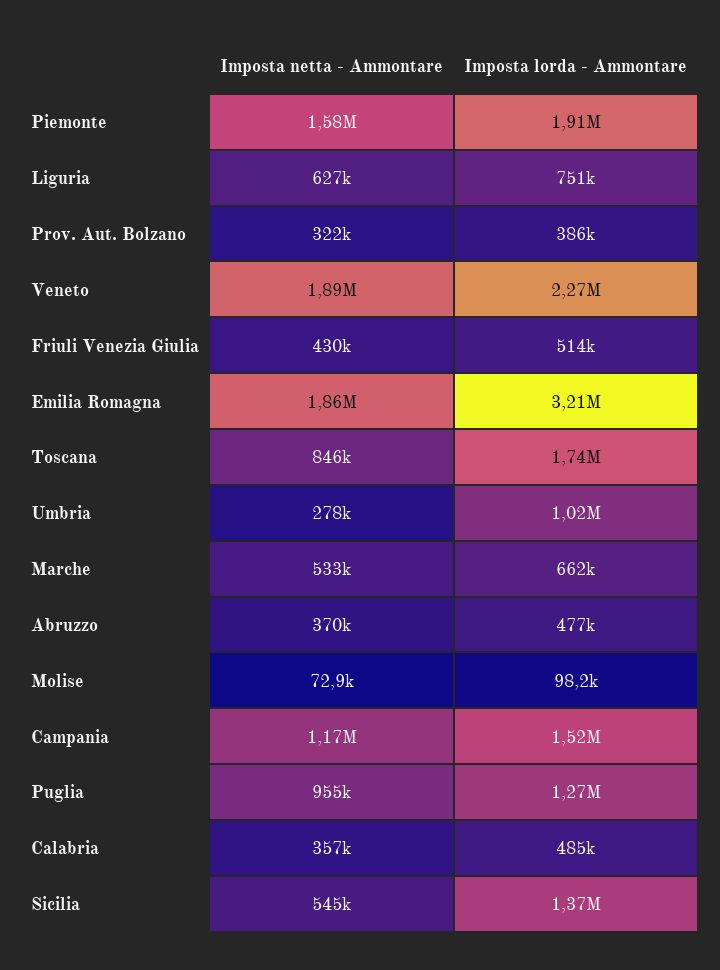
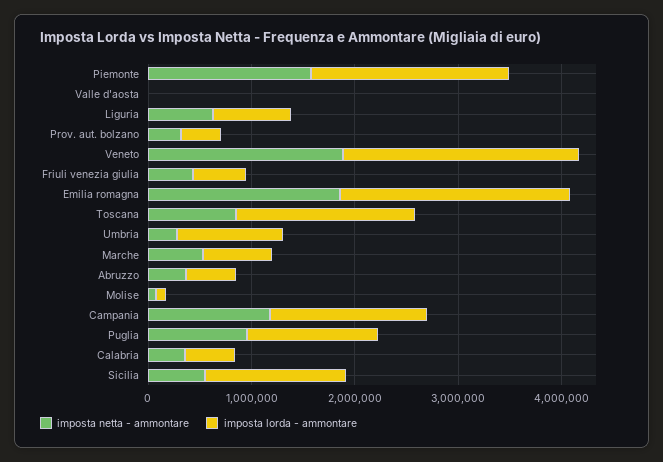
Imposta lorda - Ammontare, Emilia Romagna: 3210000 -> 2200000
Imposta netta - Ammontare, Valle d'aosta: none -> 0
Imposta lorda - Ammontare, Valle d'aosta: none -> 0

